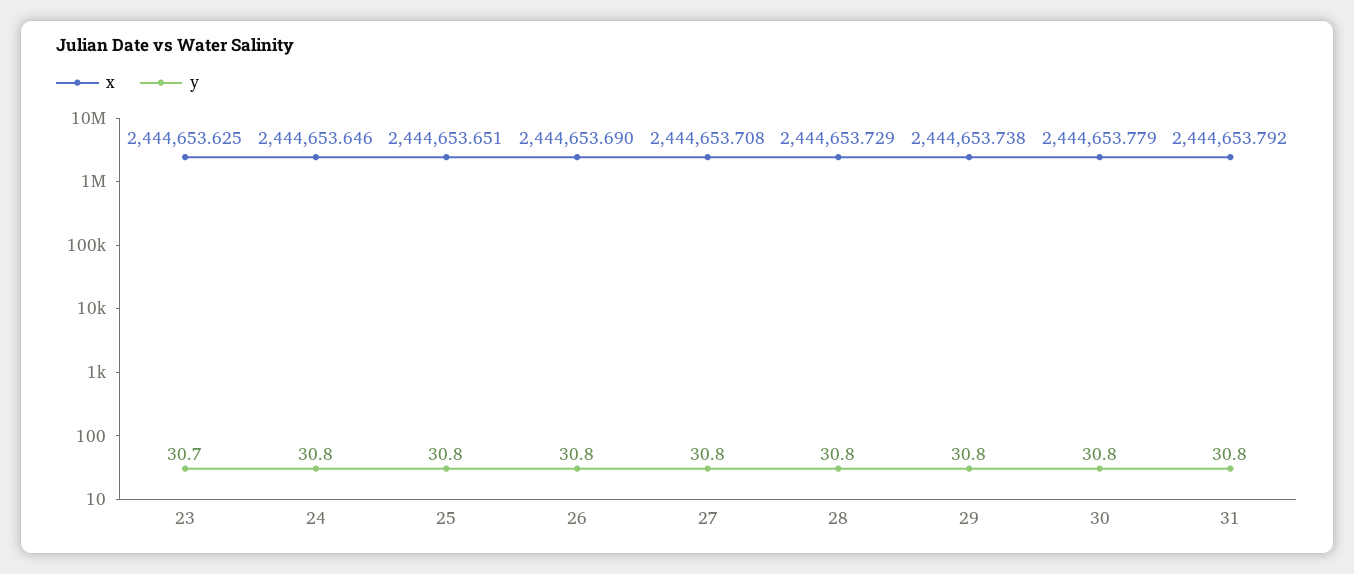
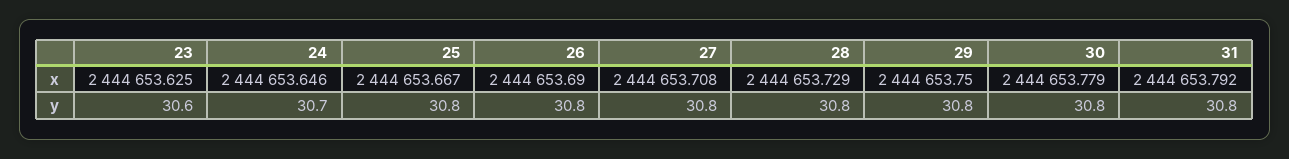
y, 23: 30.7 -> 30.6
y, 24: 30.8 -> 30.7
x, 25: 2444653.651 -> 2444653.667
x, 29: 2444653.738 -> 2444653.75

